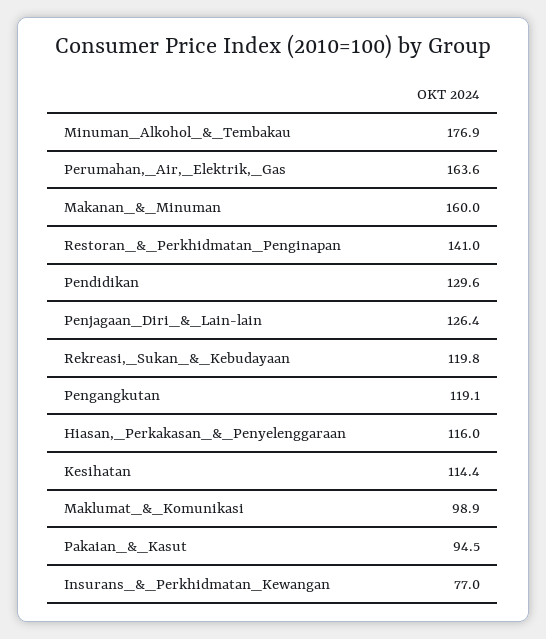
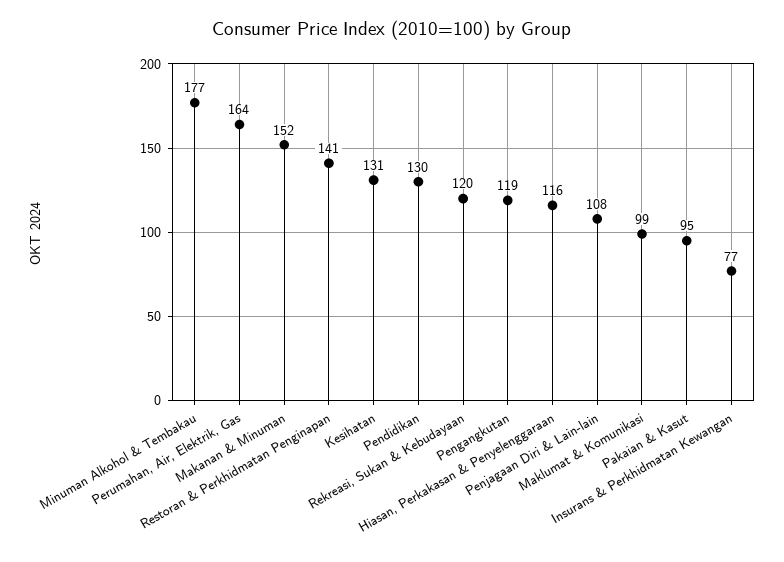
Makanan_&_Minuman: 160 -> 152
Penjagaan_Diri_&_Lain-lain: 126.4 -> 108
Kesihatan: 114.4 -> 131

